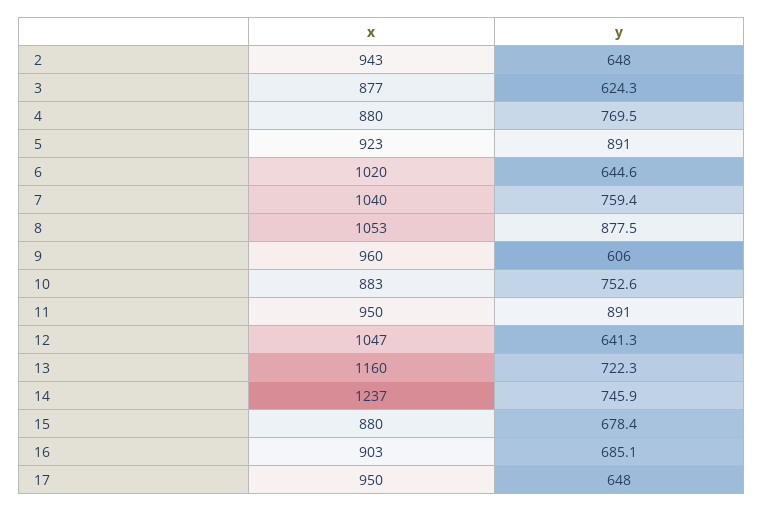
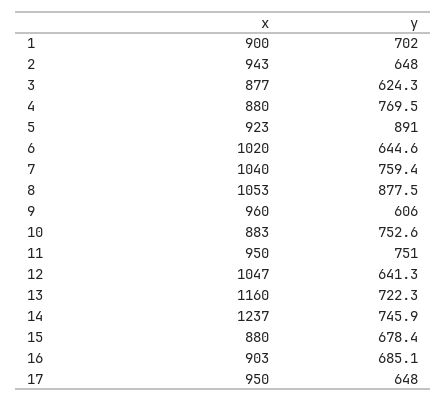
y, 11: 891 -> 751
x, 1: none -> 900
y, 1: none -> 702

